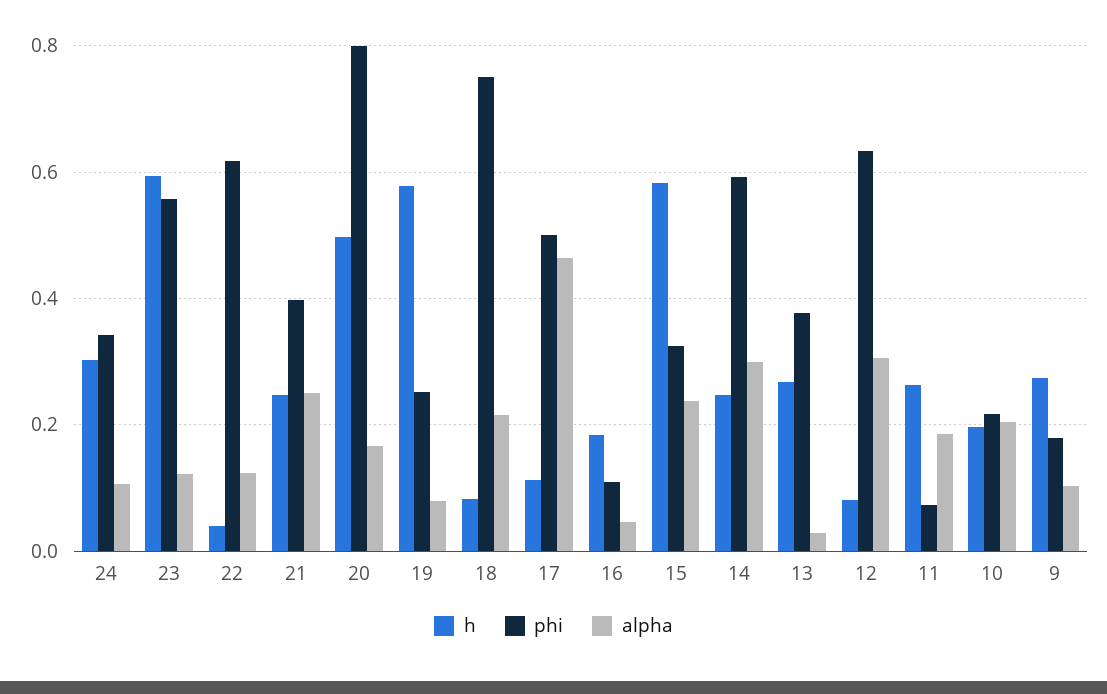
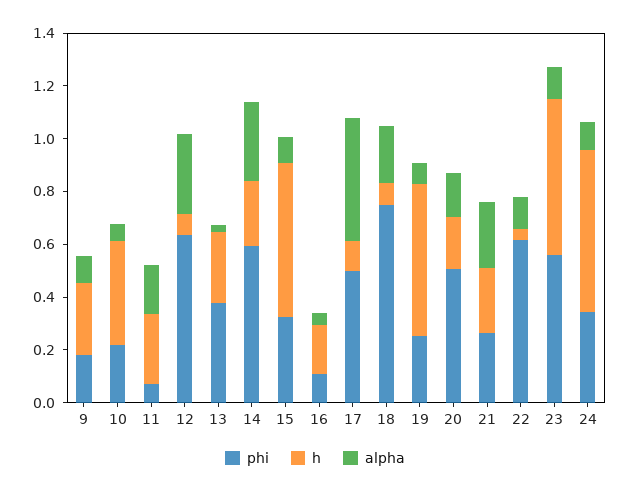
h, 24: 0.3 -> 0.6
phi, 21: 0.4 -> 0.25
h, 20: 0.5 -> 0.2
phi, 20: 0.8 -> 0.5
alpha, 15: 0.24 -> 0.1
h, 10: 0.2 -> 0.4
alpha, 10: 0.2 -> 0.05

